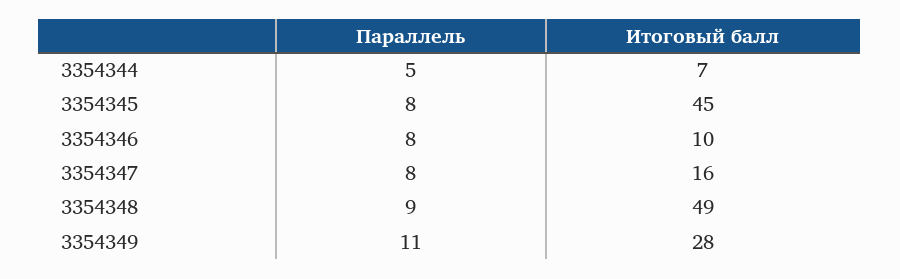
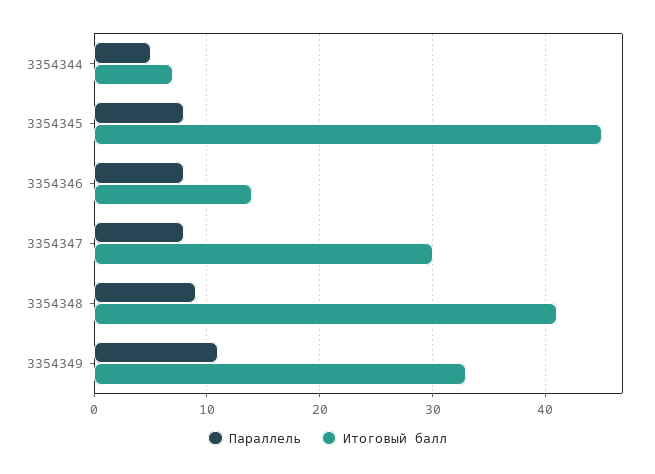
Итоговый балл, 3354346: 10 -> 14
Итоговый балл, 3354347: 16 -> 30
Итоговый балл, 3354348: 49 -> 41
Итоговый балл, 3354349: 28 -> 33

